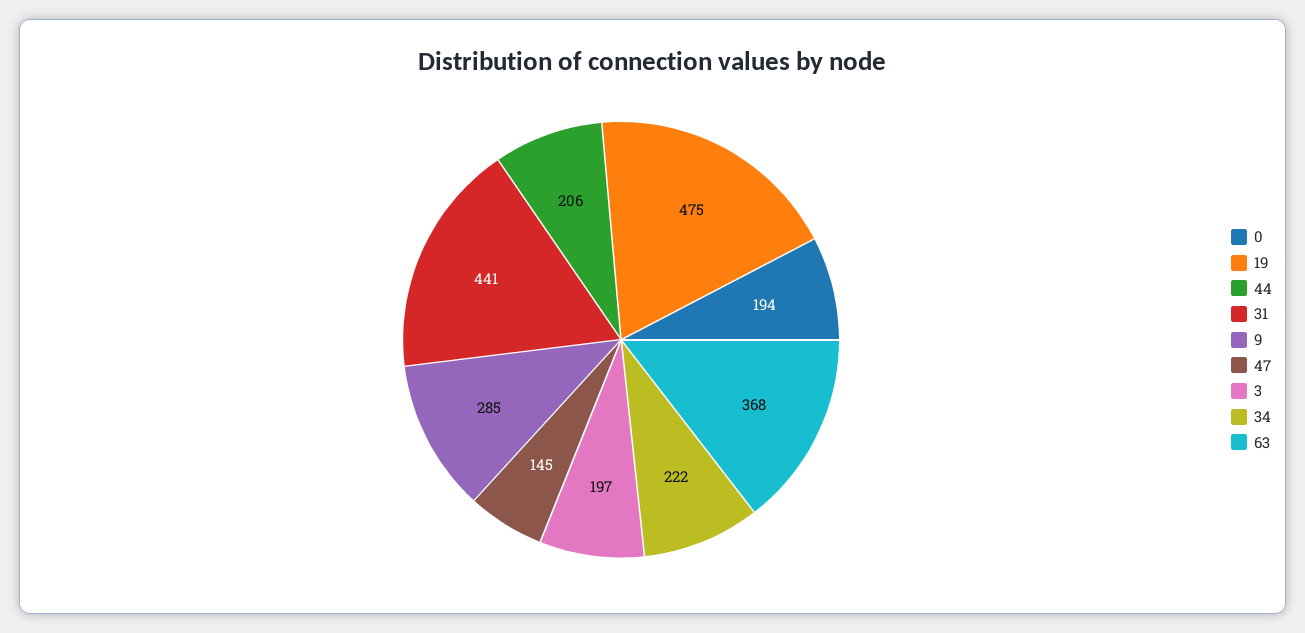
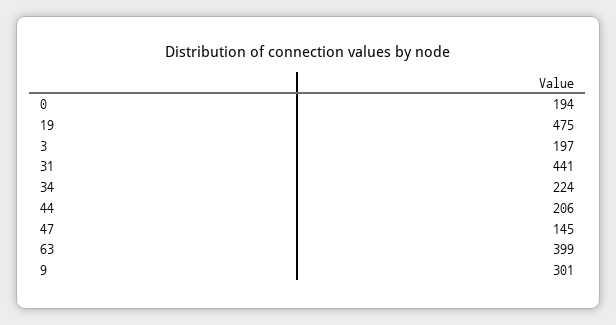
9: 285 -> 301
34: 222 -> 224
63: 368 -> 399

